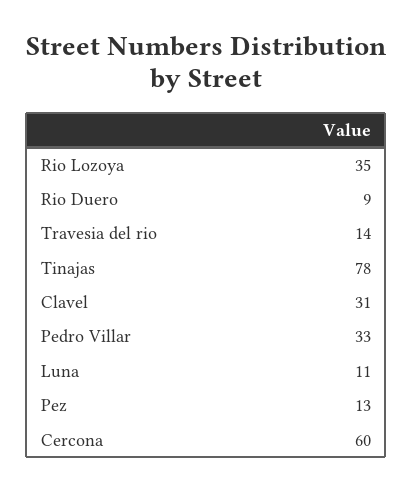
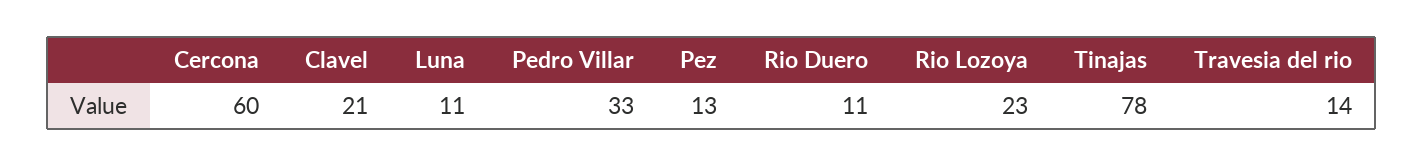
Rio Lozoya: 35 -> 23
Rio Duero: 9 -> 11
Clavel: 31 -> 21

